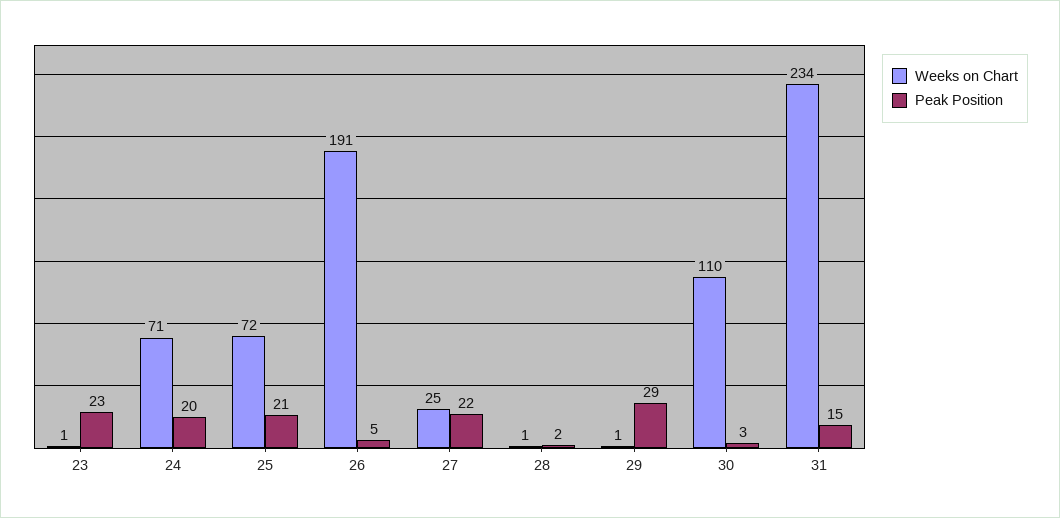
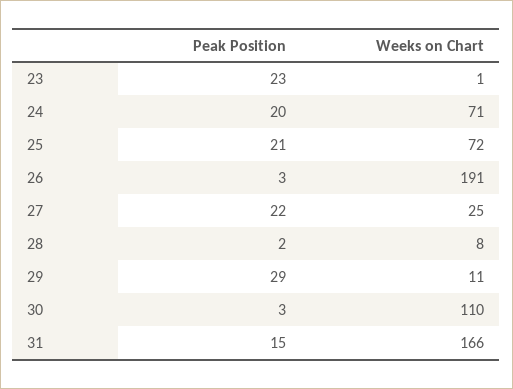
Peak Position, 26: 5 -> 3
Weeks on Chart, 28: 1 -> 8
Weeks on Chart, 29: 1 -> 11
Weeks on Chart, 31: 234 -> 166

